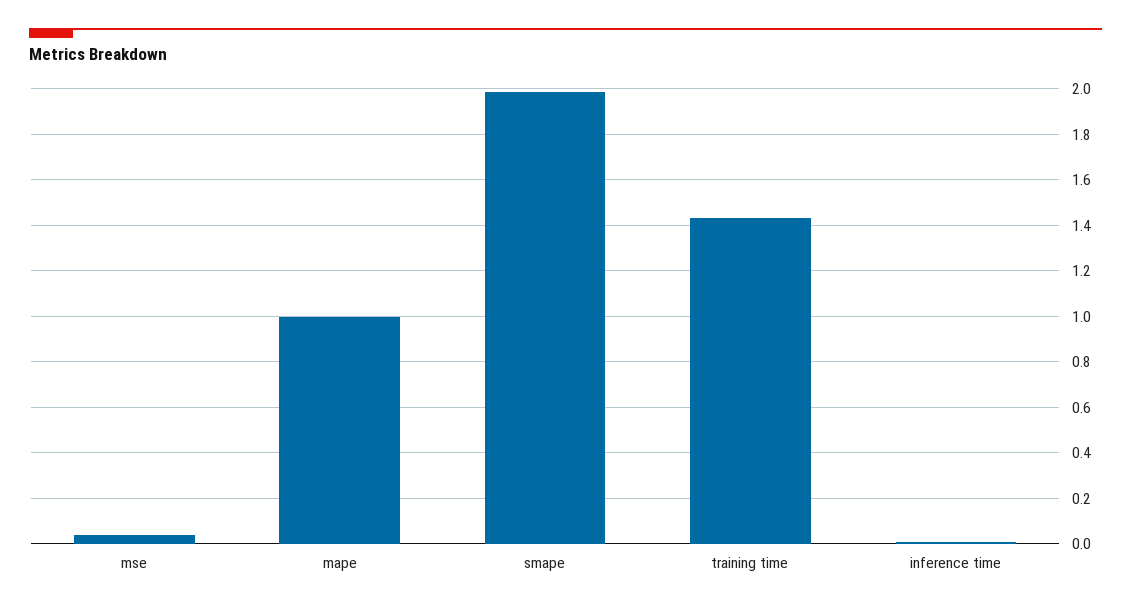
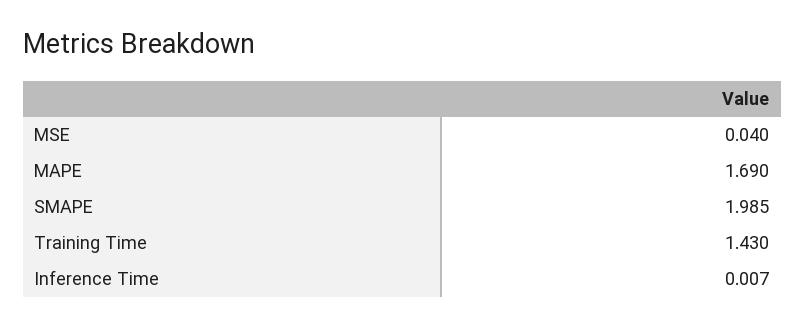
mape: 1 -> 1.69

